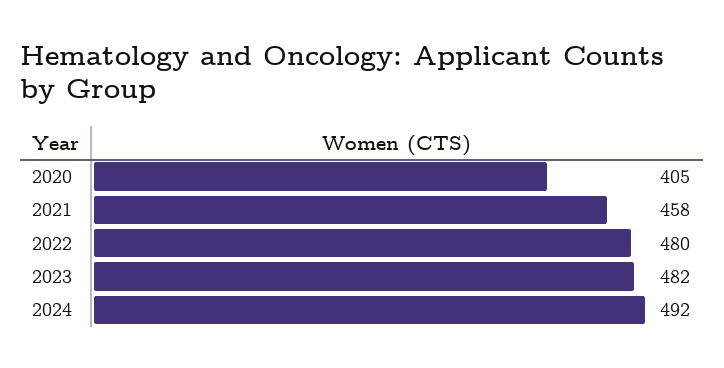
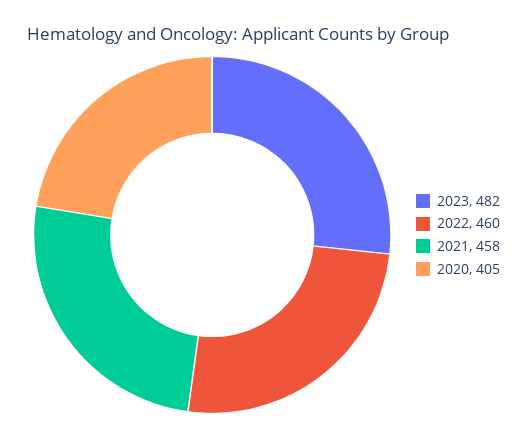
2022: 480 -> 460
2024: 492 -> none

